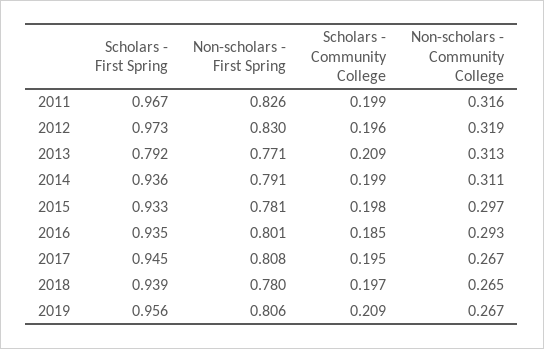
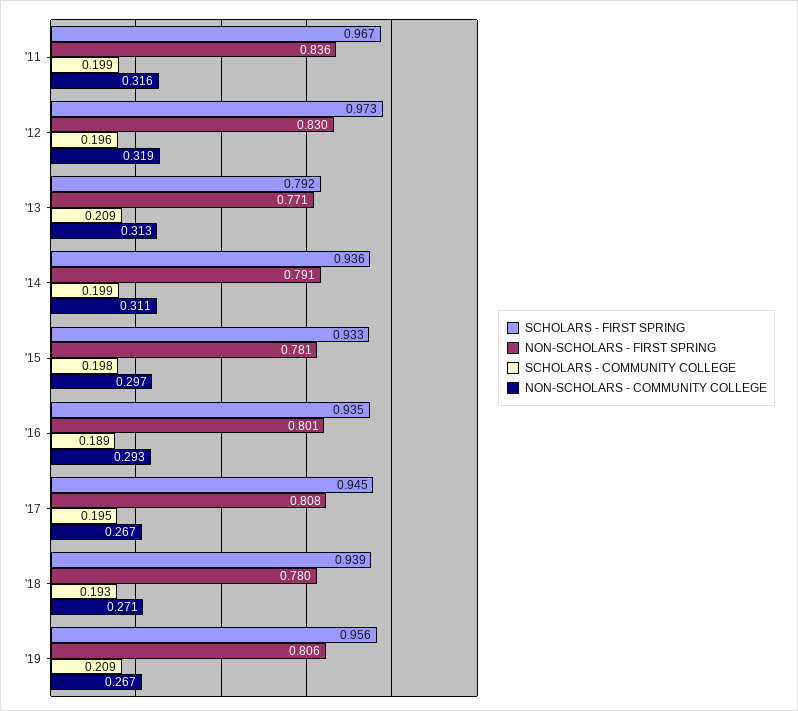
Non-scholars - First Spring, 2011: 0.826 -> 0.836
Scholars - Community College, 2016: 0.185 -> 0.189
Scholars - Community College, 2018: 0.197 -> 0.193
Non-scholars - Community College, 2018: 0.265 -> 0.271

